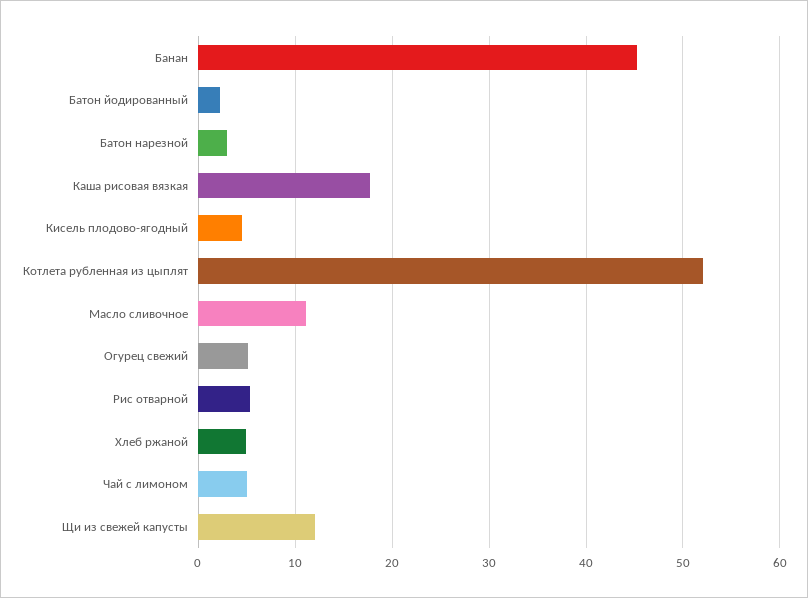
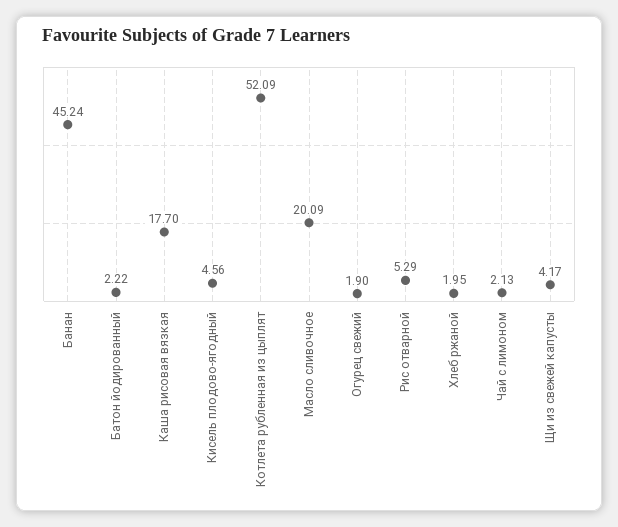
Батон нарезной: 3 -> none
Масло сливочное: 11 -> 20.09
Огурец свежий: 5 -> 1.9
Хлеб ржаной: 5 -> 1.95
Чай с лимоном: 5 -> 2.13
Щи из свежей капусты: 12 -> 4.17

